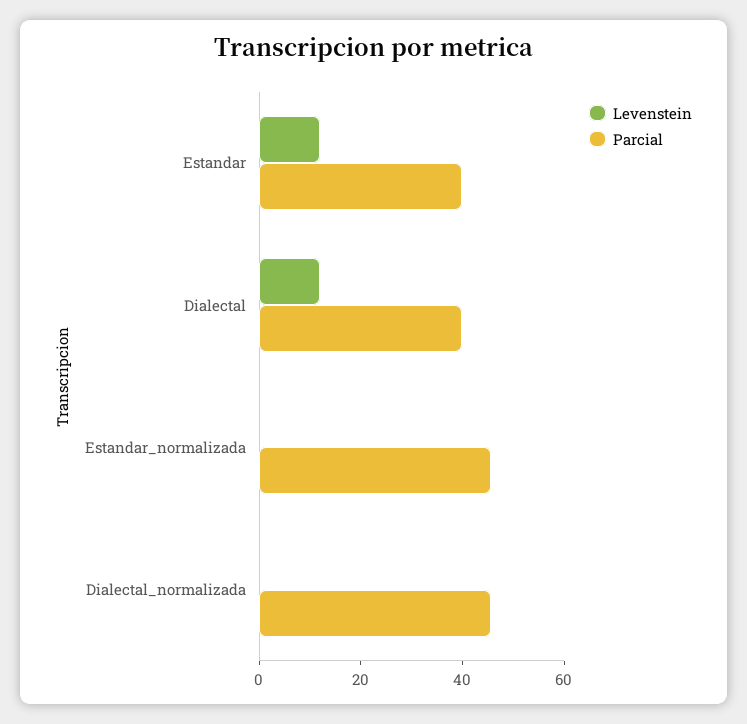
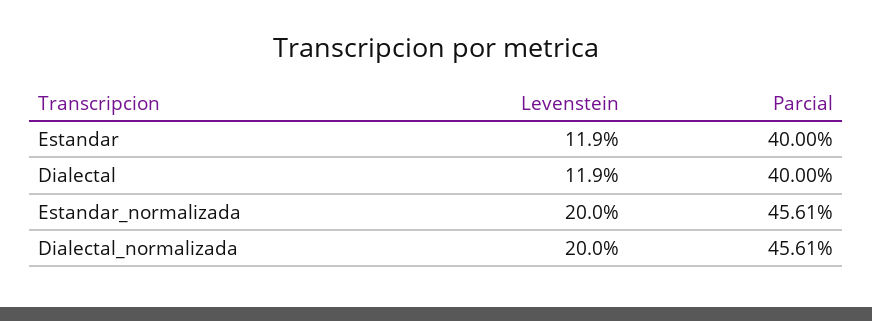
Levenstein, Estandar_normalizada: 0 -> 20
Levenstein, Dialectal_normalizada: 0 -> 20

